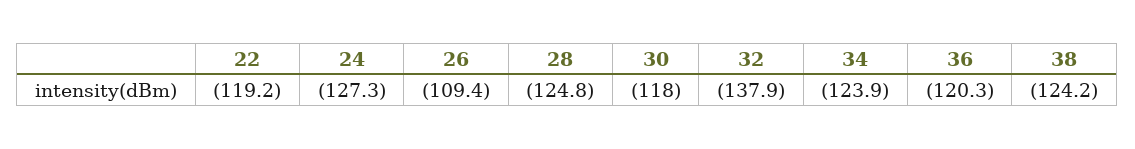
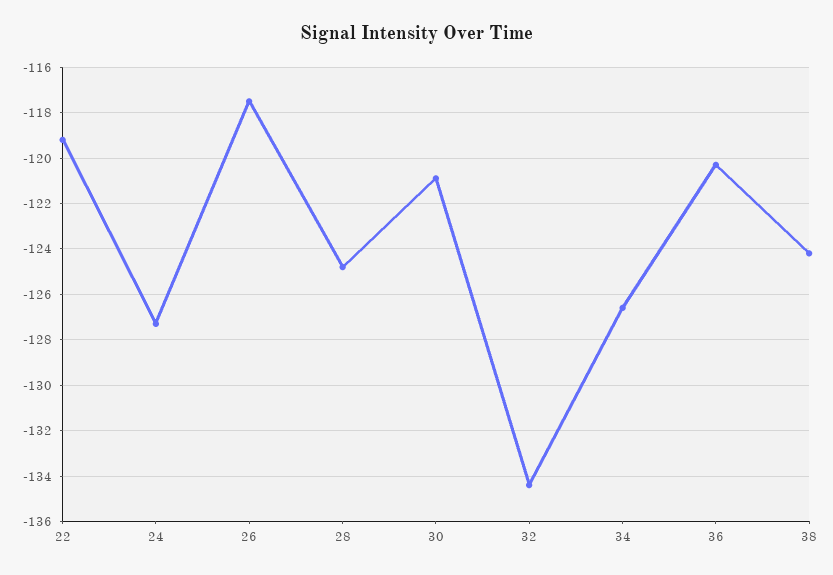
26: -109.4 -> -117.5
30: -118 -> -121
32: -137.9 -> -134.5
34: -123.9 -> -126.5

